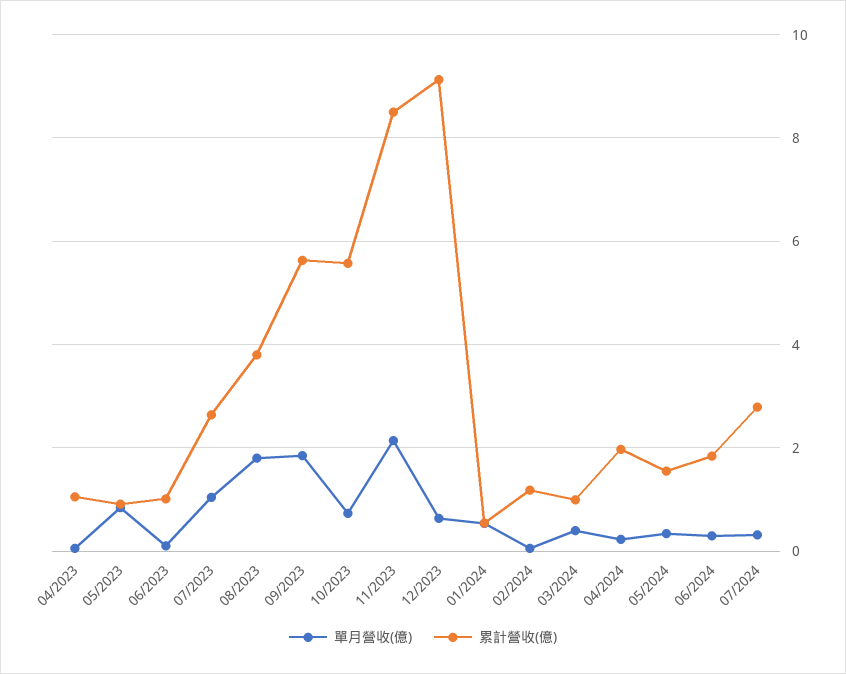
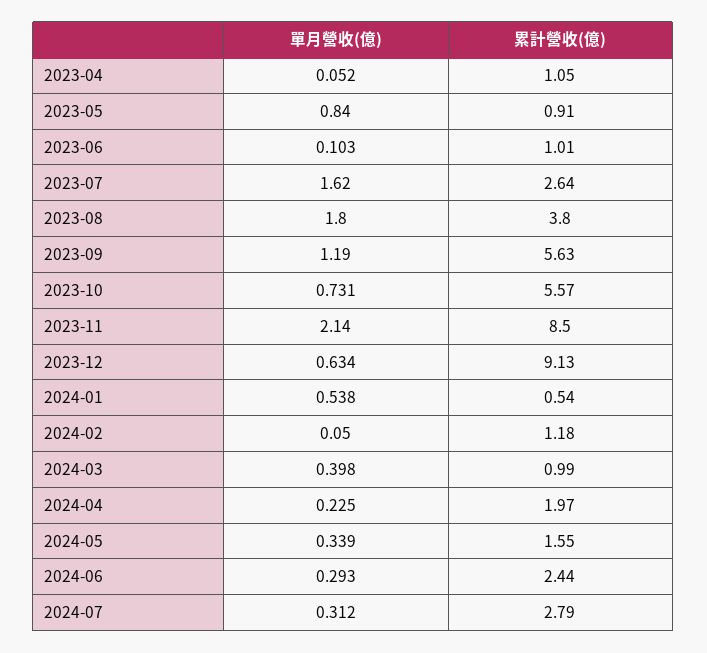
單月營收(億), 07/2023: 1 -> 1.62
單月營收(億), 09/2023: 1.8 -> 1.19
累計營收(億), 06/2024: 1.8 -> 2.44

